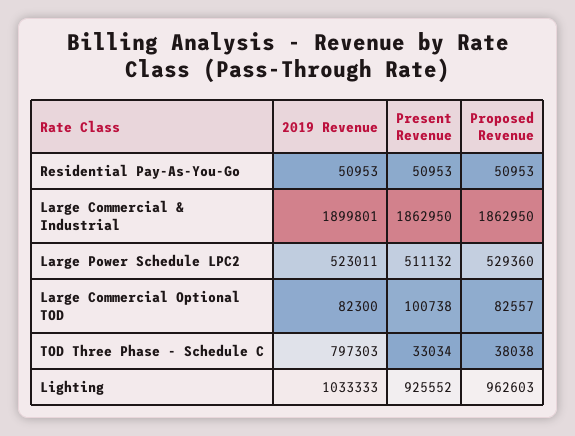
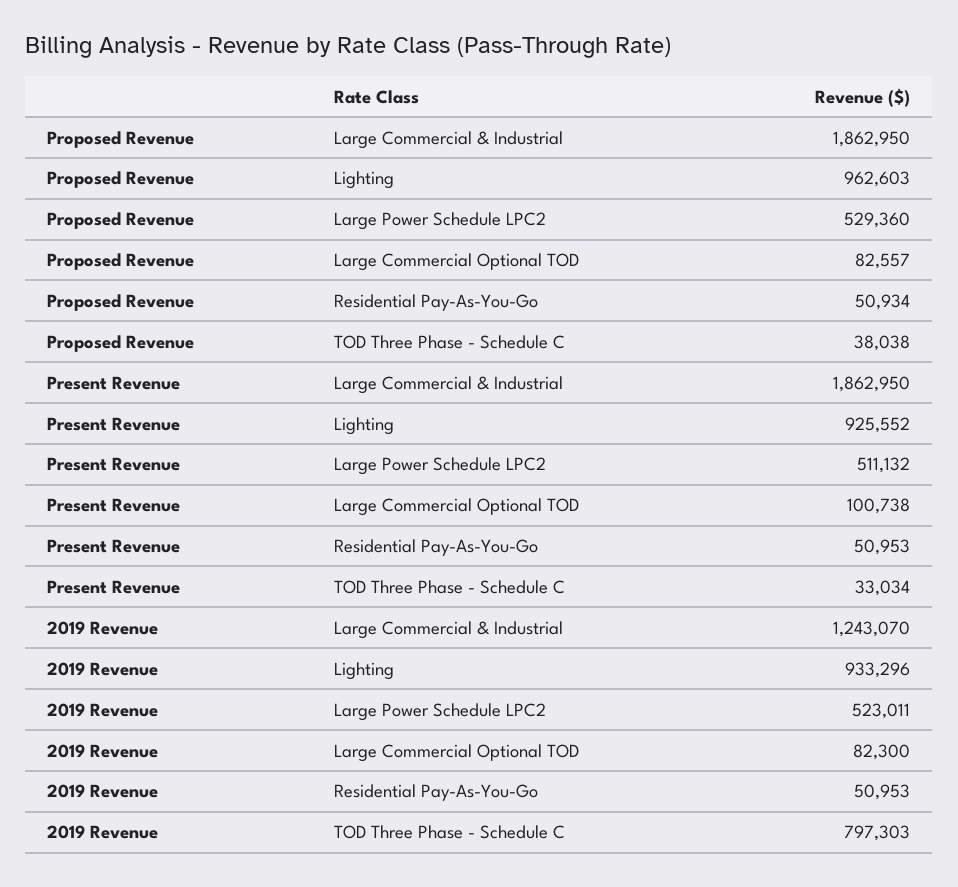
Proposed Revenue, Residential Pay-As-You-Go: 50953 -> 50934
2019 Revenue, Large Commercial & Industrial: 1899801 -> 1243070
2019 Revenue, Lighting: 1033333 -> 933296

